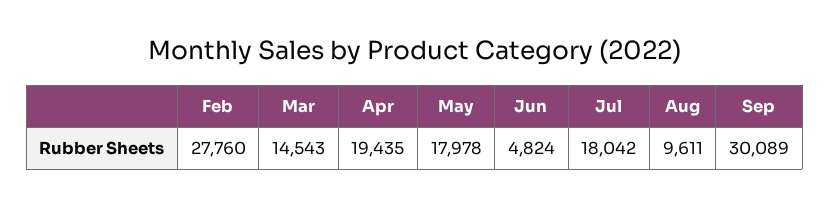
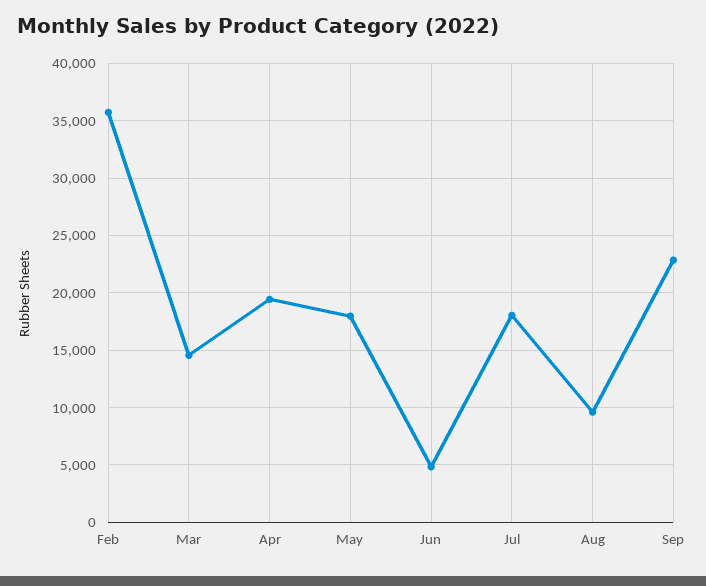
Feb: 27760 -> 36000
Sep: 30089 -> 23000

